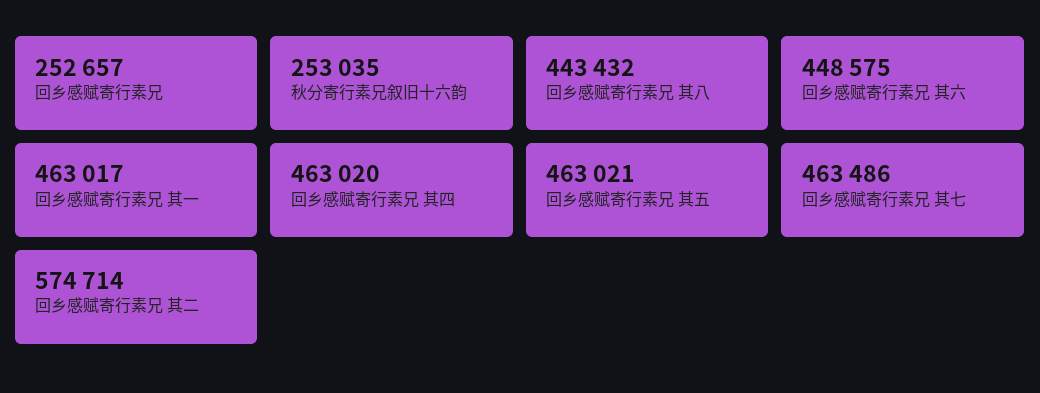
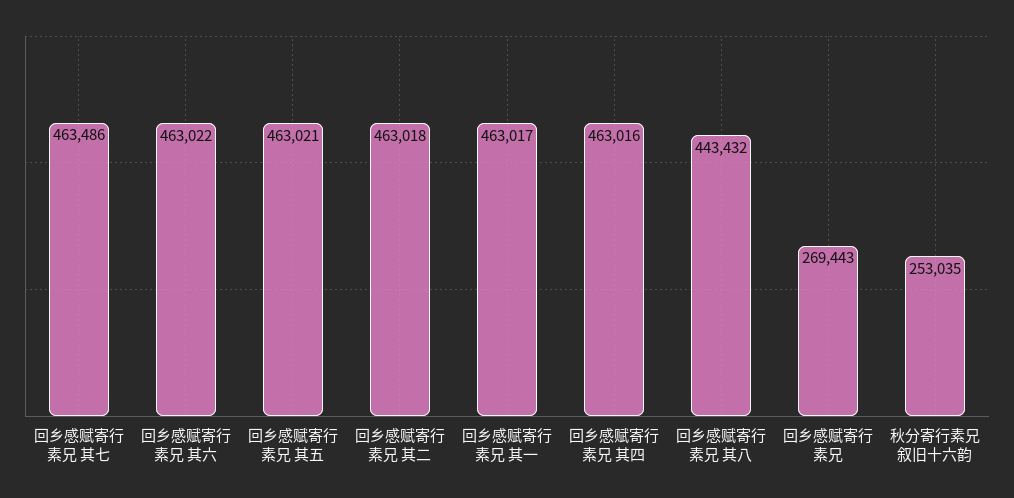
回乡感赋寄行素兄: 252657 -> 269443
回乡感赋寄行素兄 其六: 448575 -> 463022
回乡感赋寄行素兄 其四: 463020 -> 463016
回乡感赋寄行素兄 其二: 574714 -> 463018

